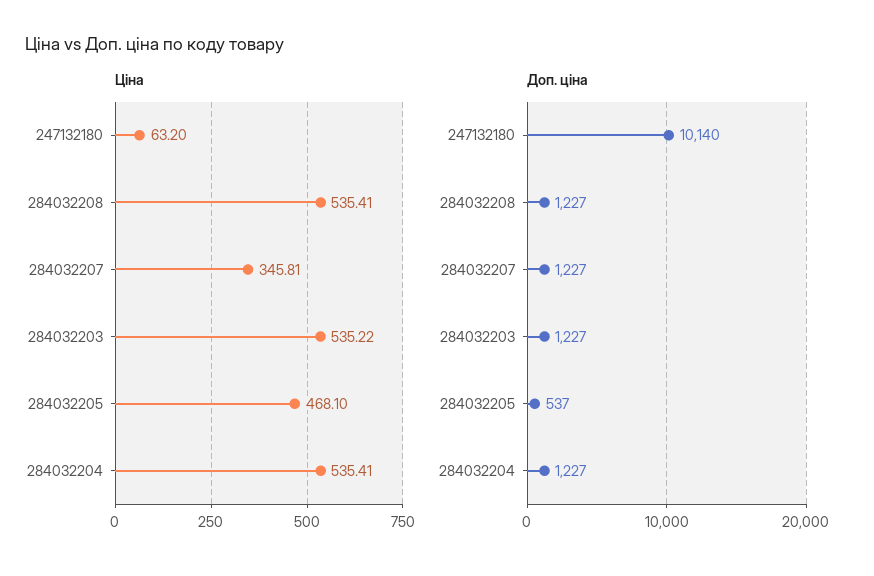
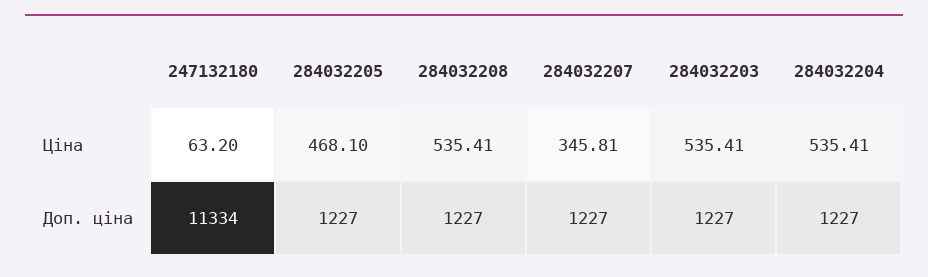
Ціна, 284032203: 535.22 -> 535.41
Доп. ціна, 247132180: 10140 -> 11334
Доп. ціна, 284032205: 537 -> 1227

